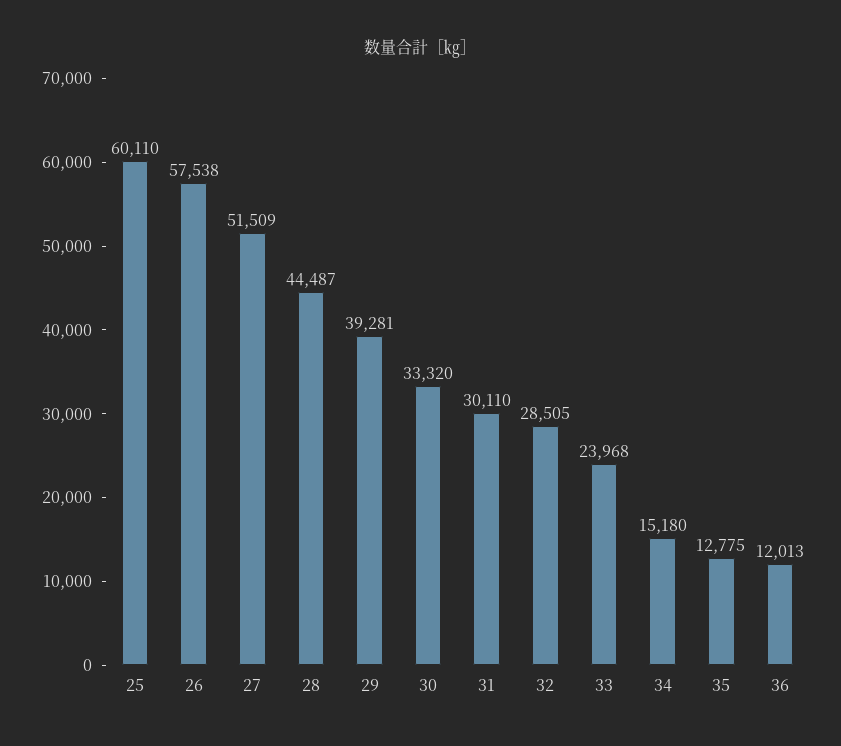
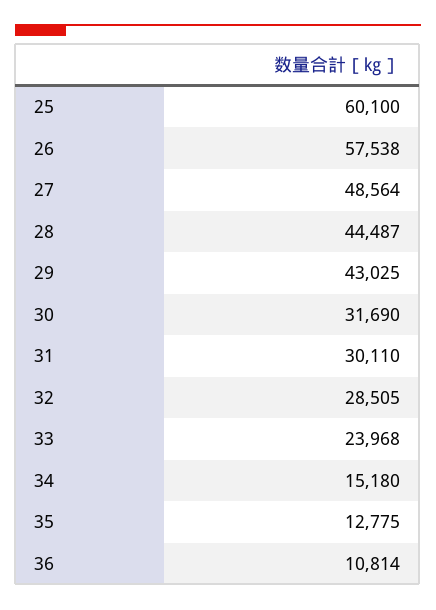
25: 60110 -> 60100
27: 51509 -> 48564
29: 39281 -> 43025
30: 33320 -> 31690
36: 12013 -> 10814

